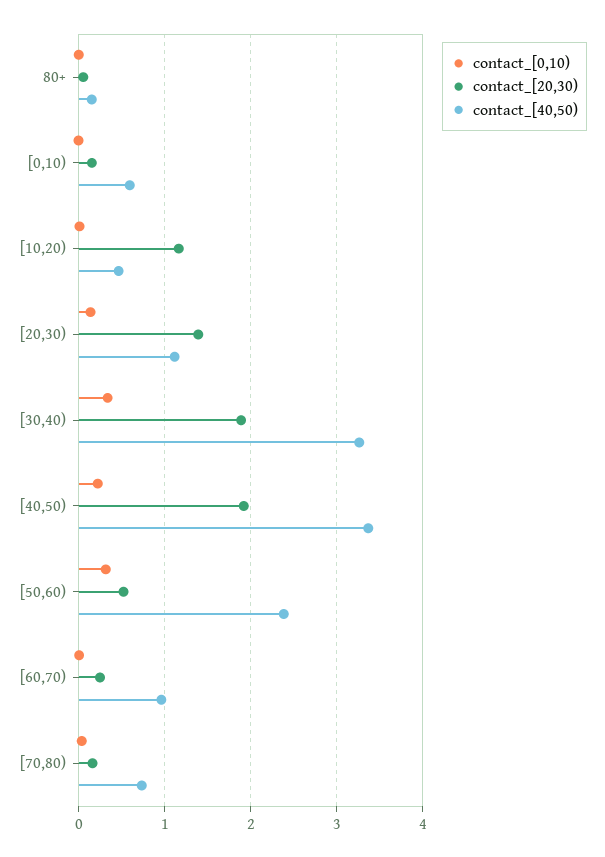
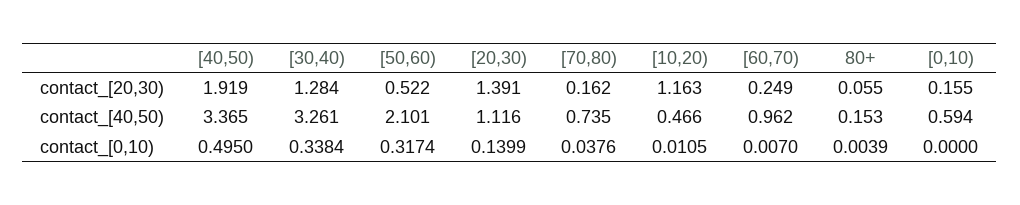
contact_[20,30), [30,40): 1.9 -> 1.284
contact_[0,10), [40,50): 0.2 -> 0.495
contact_[40,50), [50,60): 2.4 -> 2.101

